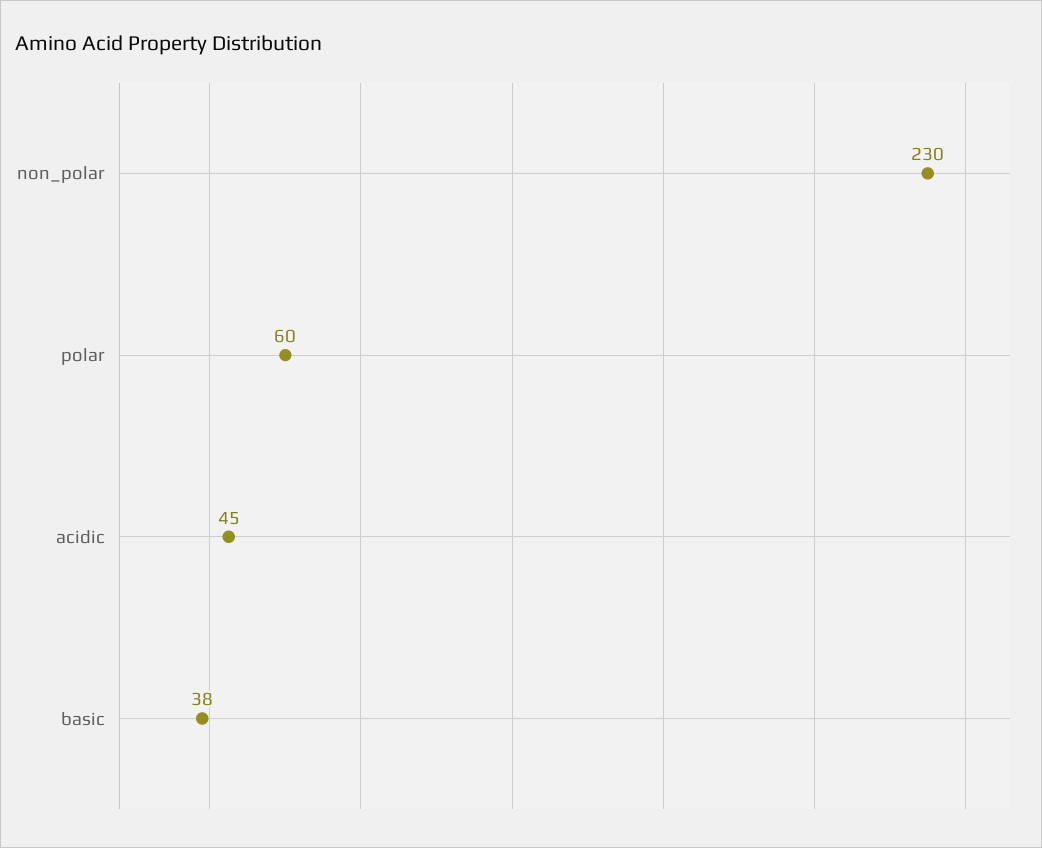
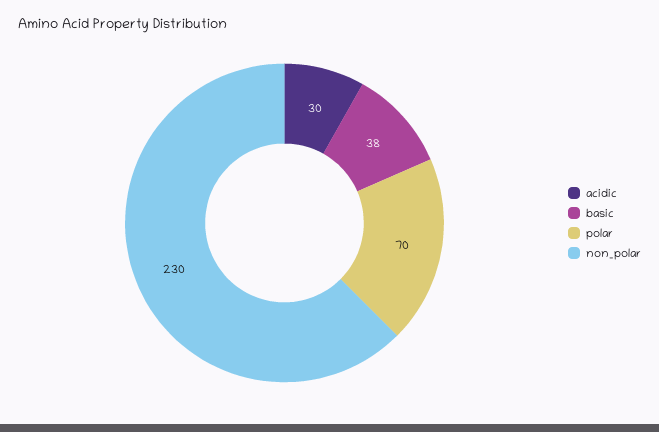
polar: 60 -> 70
acidic: 45 -> 30

